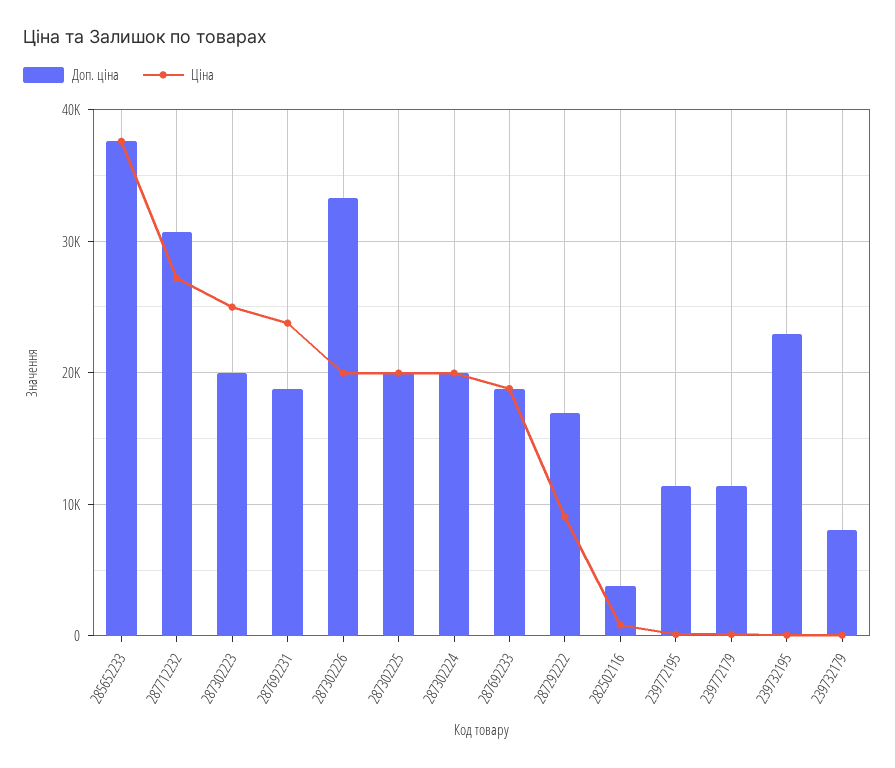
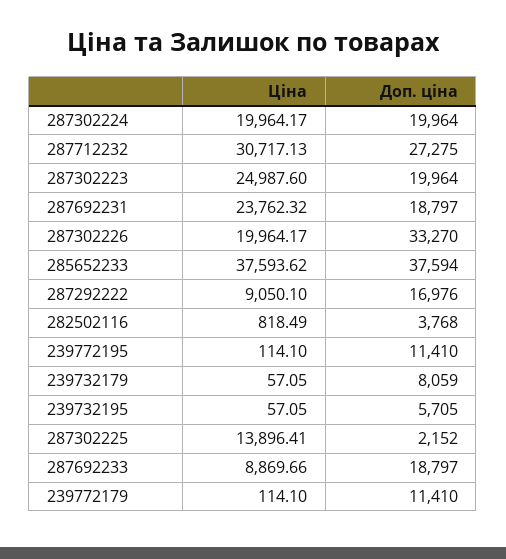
Доп. ціна, 287712232: 31000 -> 27275
Ціна, 287712232: 27000 -> 30717.13
Доп. ціна, 287302225: 20000 -> 2152
Ціна, 287302225: 20000 -> 13896.41
Ціна, 287692233: 19000 -> 8869.66
Доп. ціна, 239732195: 23000 -> 5705

